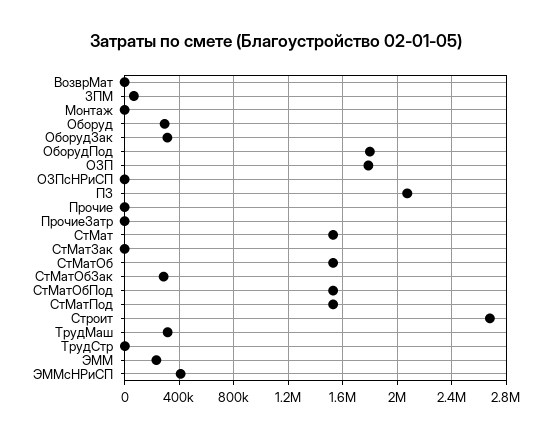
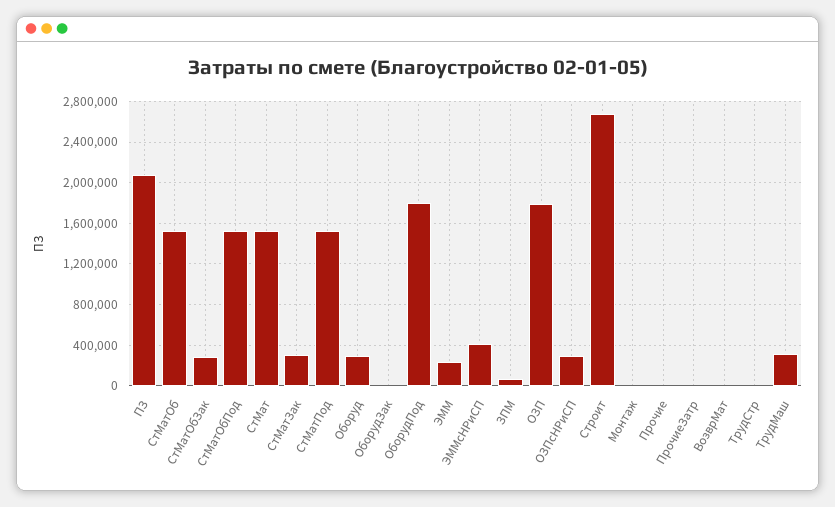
ОборудЗак: 300000 -> 0
ОЗПсНРиСП: 0 -> 300000
СтМатЗак: 0 -> 300000

